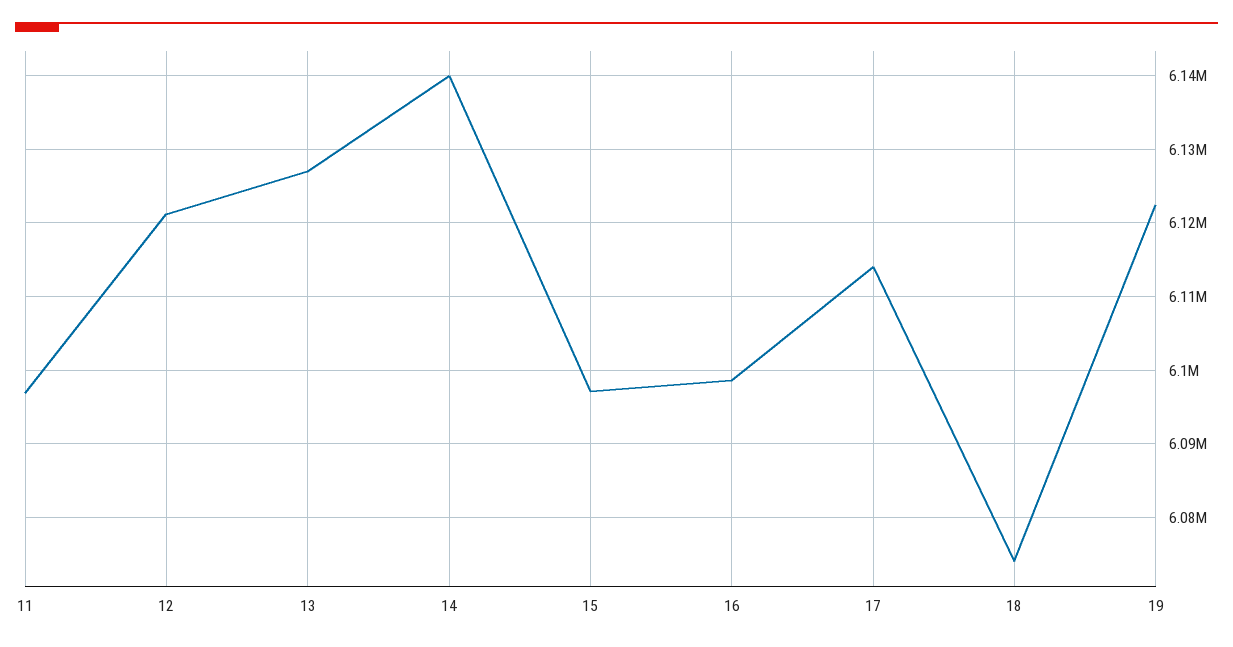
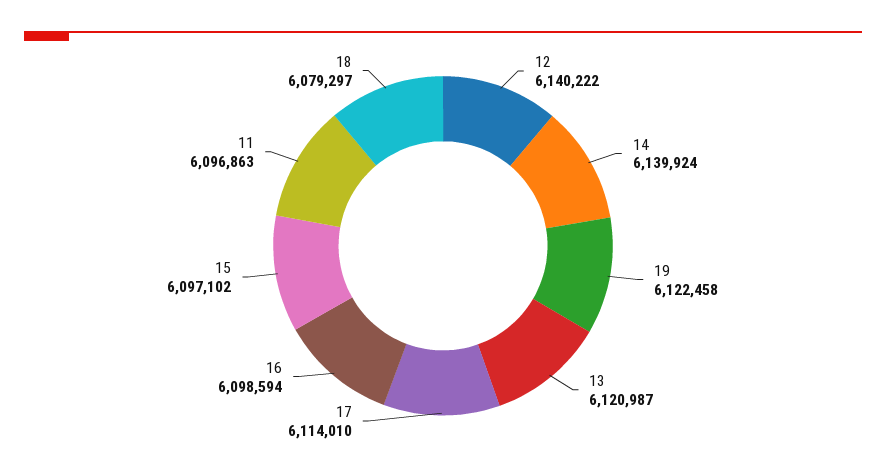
12: 6121000 -> 6140222
13: 6127000 -> 6120987
18: 6074000 -> 6079297

